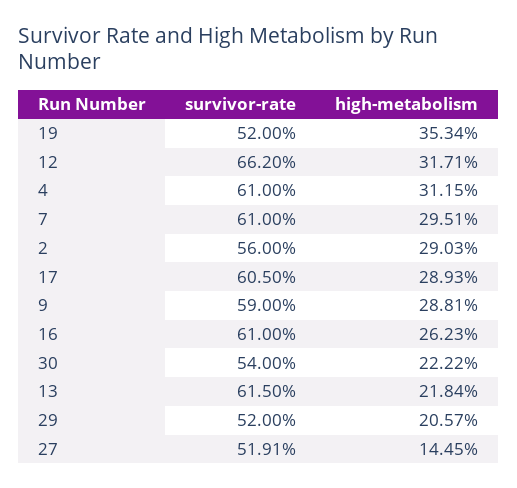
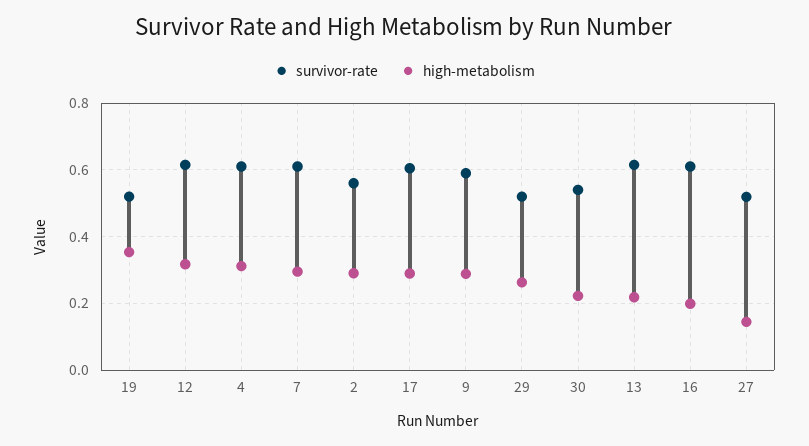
survivor-rate, 12: 0.662 -> 0.62
high-metabolism, 16: 0.2623 -> 0.2
high-metabolism, 29: 0.2057 -> 0.26

